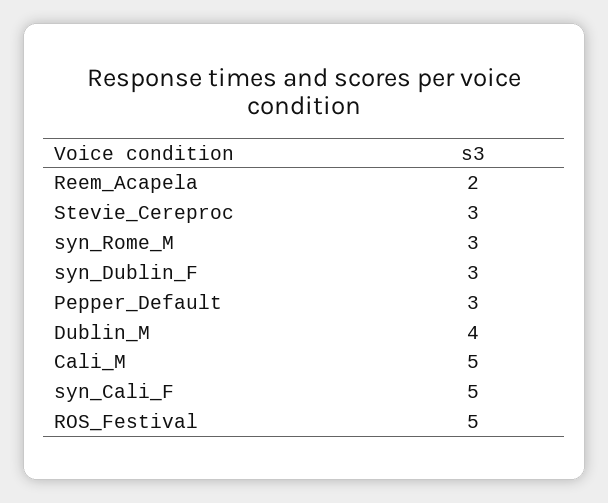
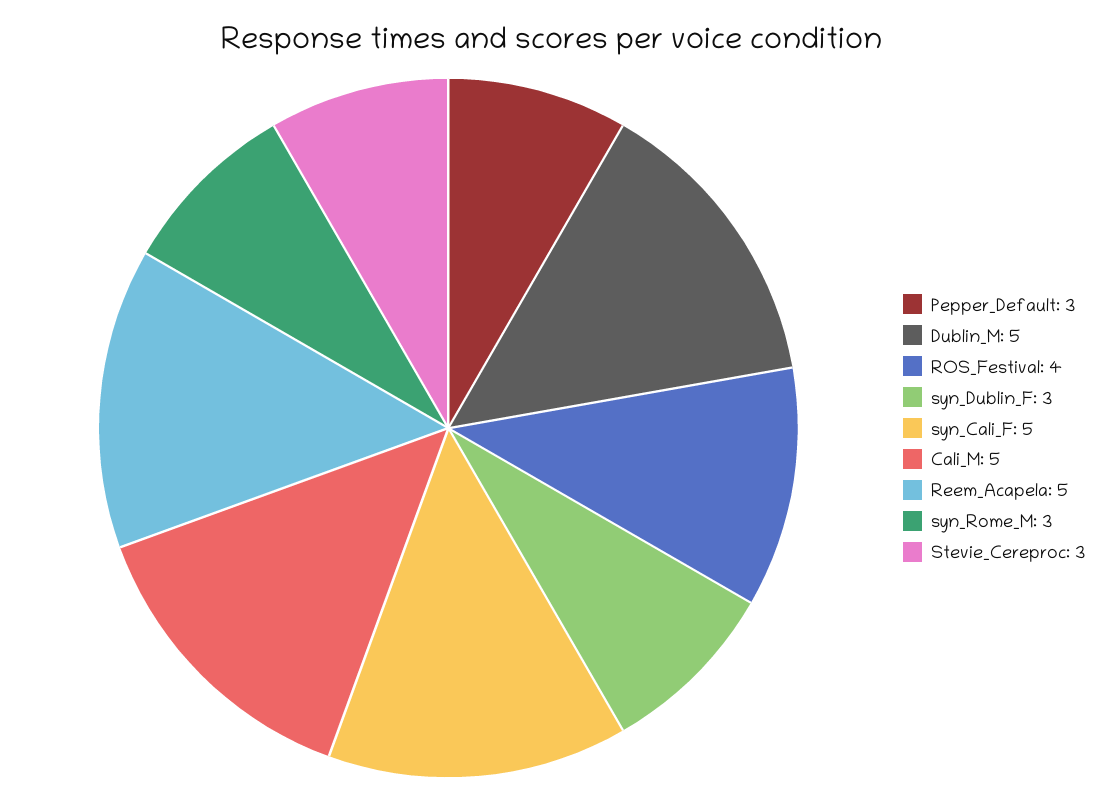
Reem_Acapela: 2 -> 5
Dublin_M: 4 -> 5
ROS_Festival: 5 -> 4

